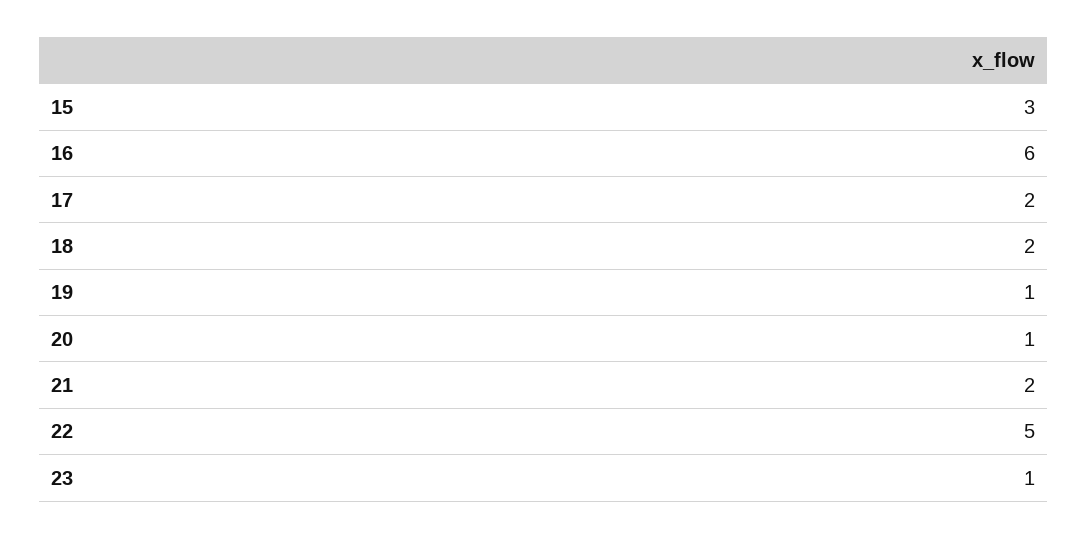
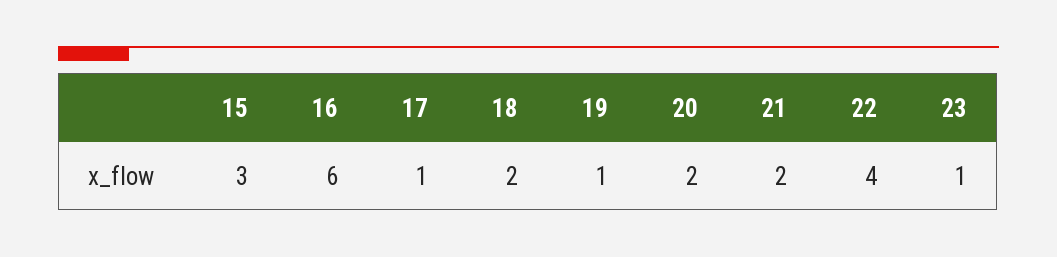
17: 2 -> 1
20: 1 -> 2
22: 5 -> 4

